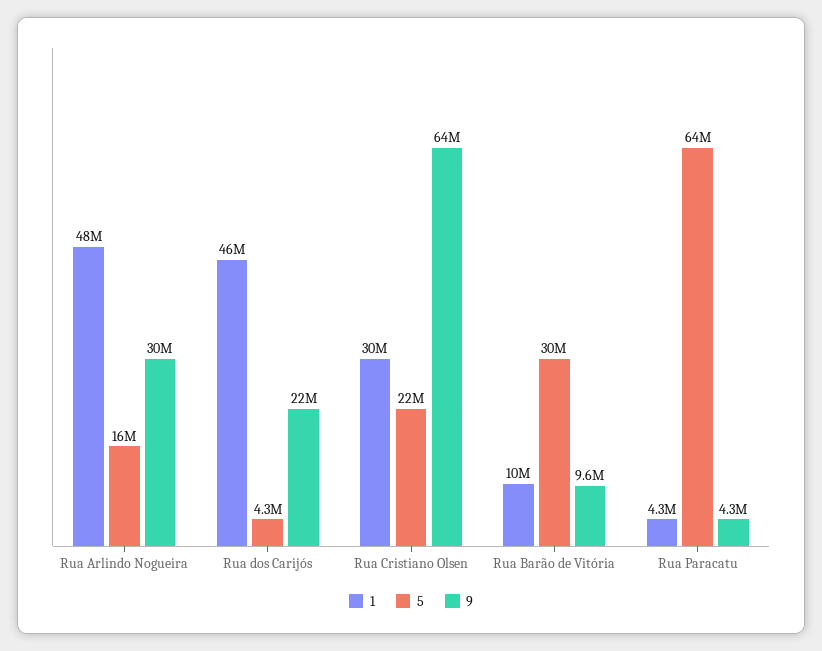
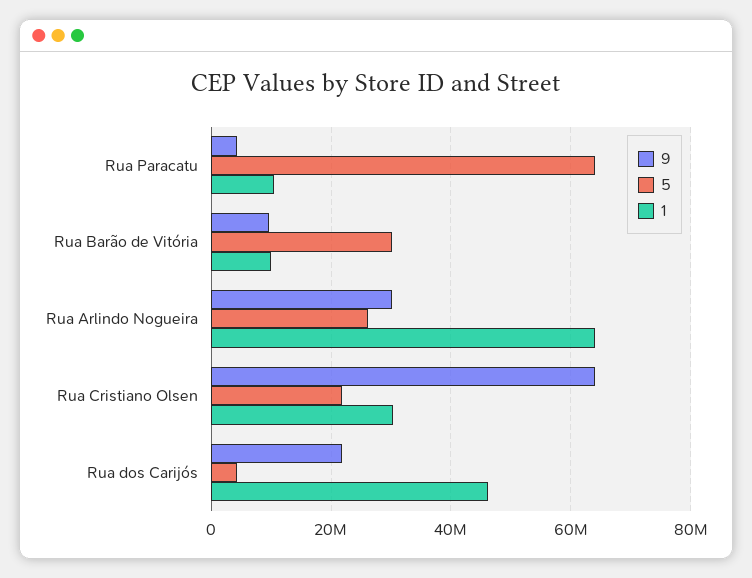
1, Rua Arlindo Nogueira: 48000000 -> 64000000
5, Rua Arlindo Nogueira: 16000000 -> 26000000
1, Rua Paracatu: 4300000 -> 10000000

